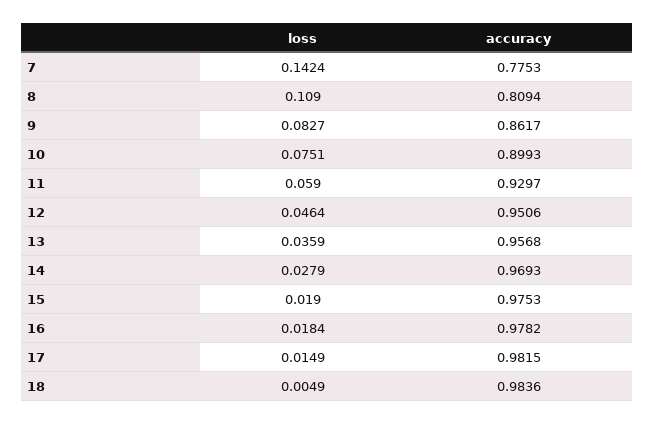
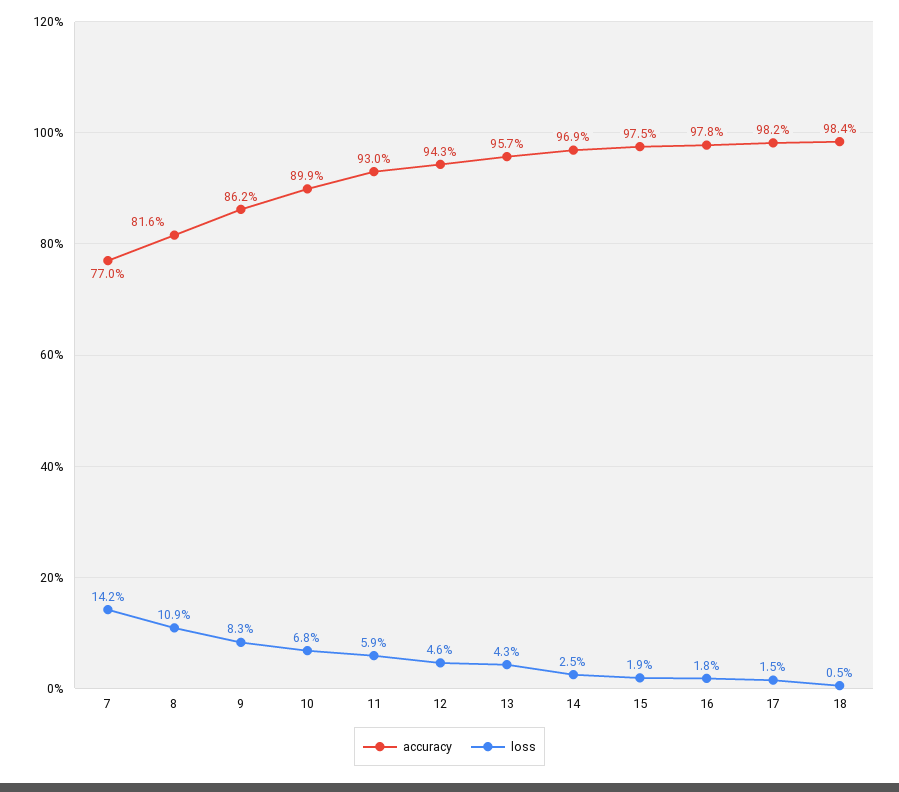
accuracy, 7: 0.7753 -> 0.77
accuracy, 8: 0.8094 -> 0.816
loss, 10: 0.0751 -> 0.068
accuracy, 12: 0.9506 -> 0.943
loss, 13: 0.0359 -> 0.043
loss, 14: 0.0279 -> 0.025

